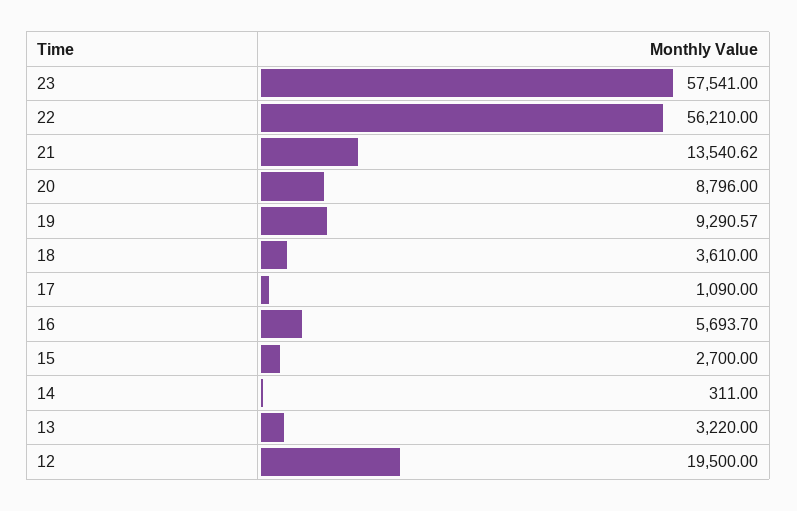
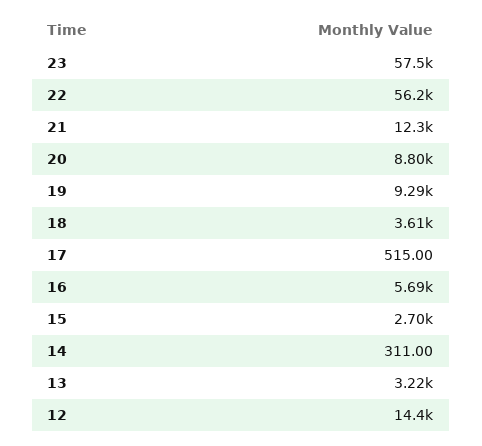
21: 13540.62 -> 12300
17: 1090 -> 515
12: 19500 -> 14400

